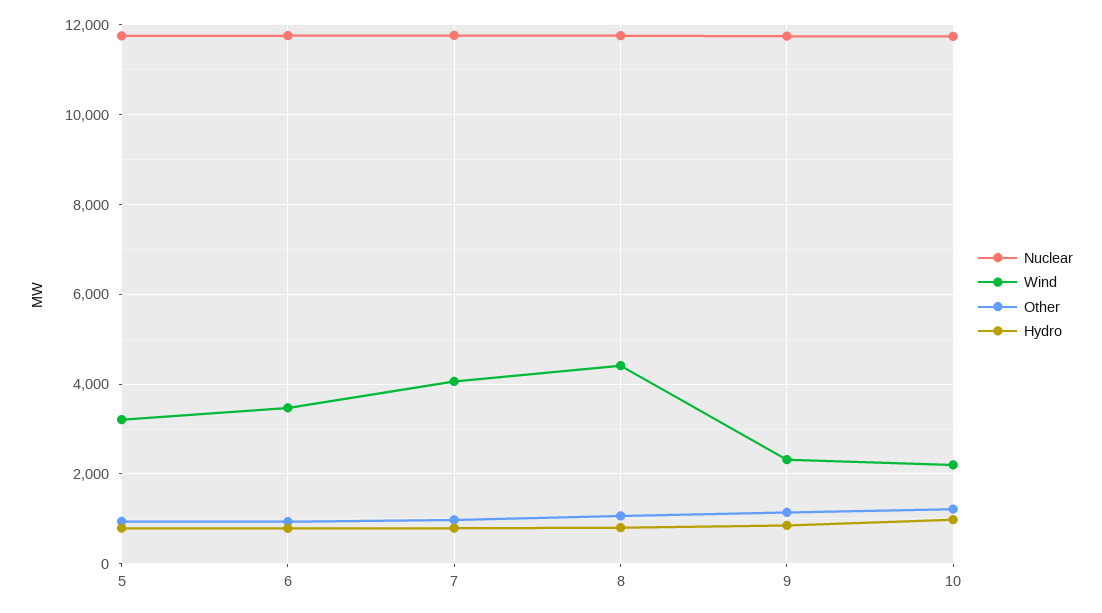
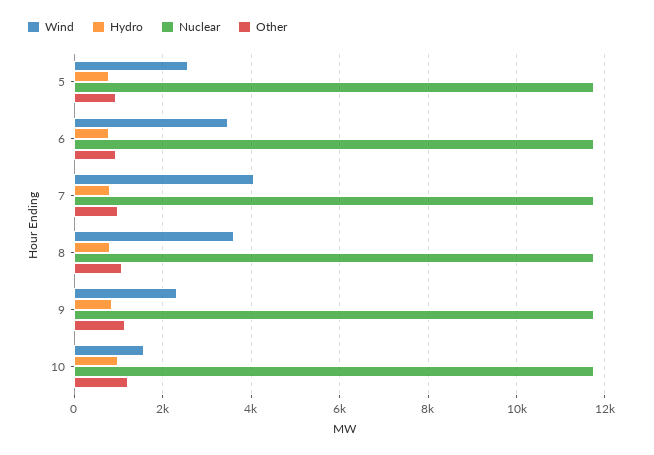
Wind, 5: 3200 -> 2600
Wind, 8: 4400 -> 3600
Wind, 10: 2200 -> 1600

